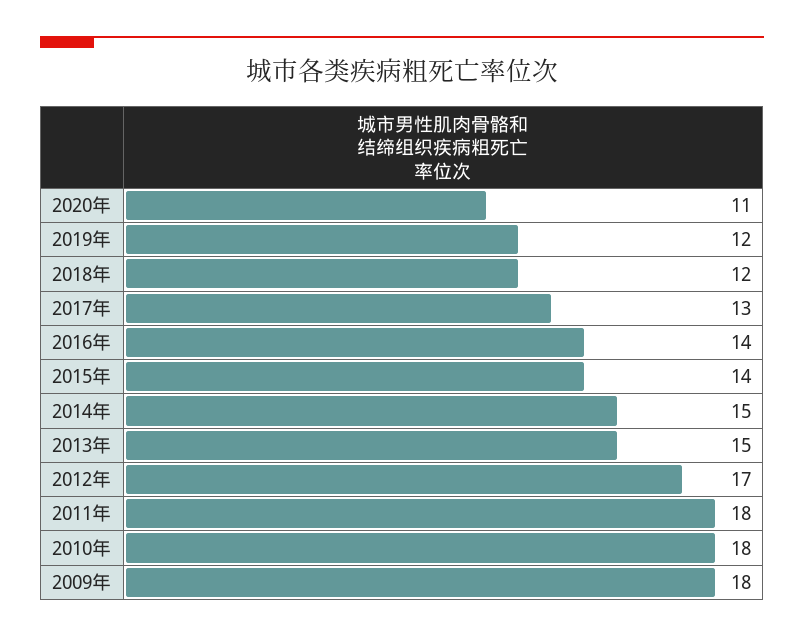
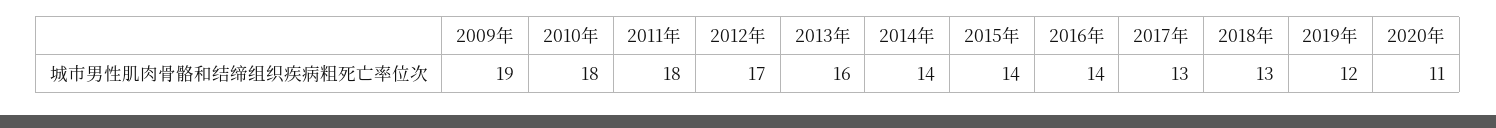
2018年: 12 -> 13
2014年: 15 -> 14
2013年: 15 -> 16
2009年: 18 -> 19

